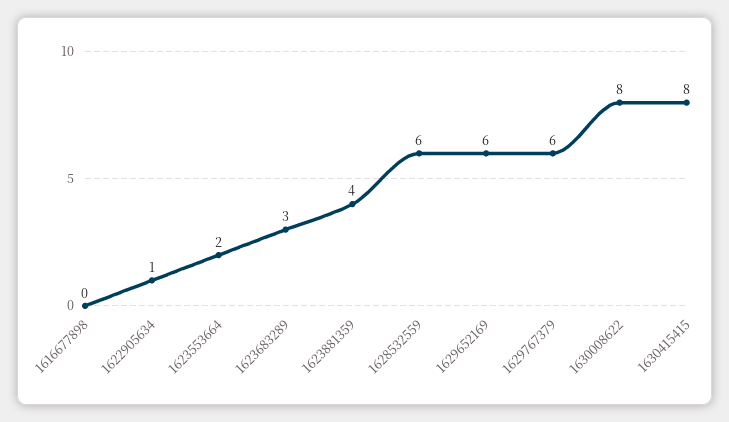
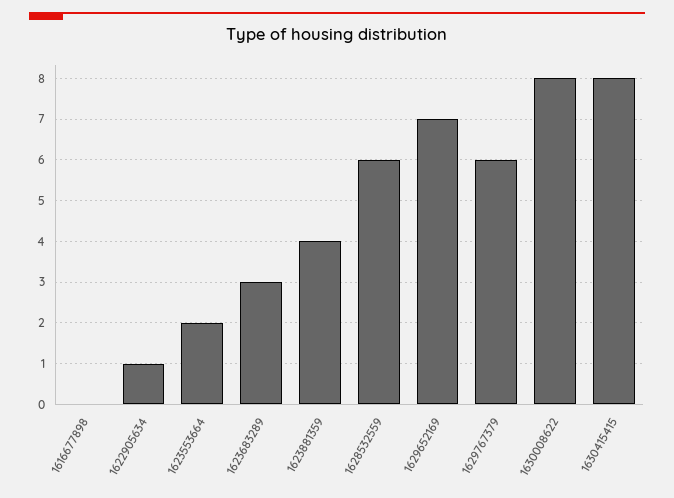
1629652169: 6 -> 7

